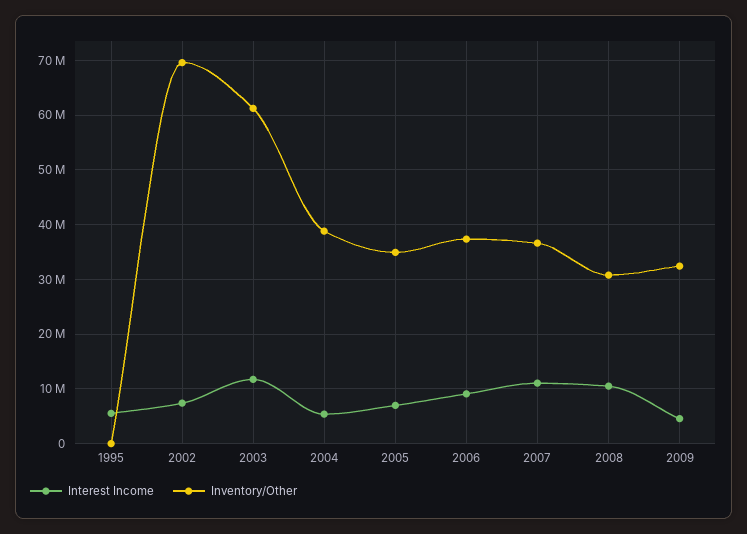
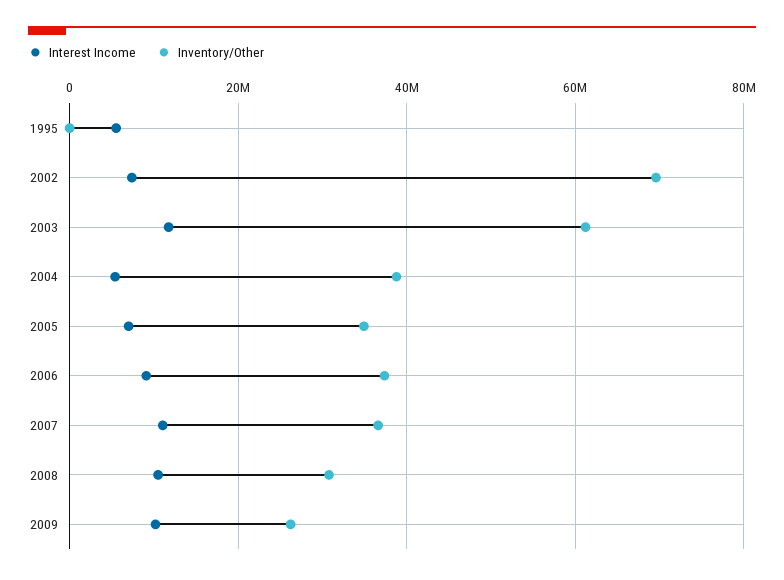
Interest Income, 2009: 4000000 -> 10000000
Inventory/Other, 2009: 32000000 -> 26000000

